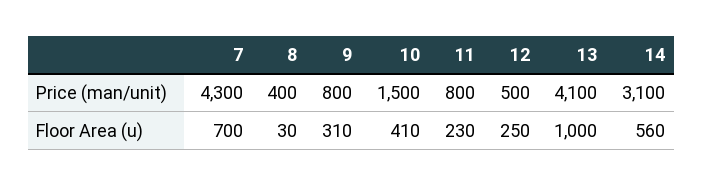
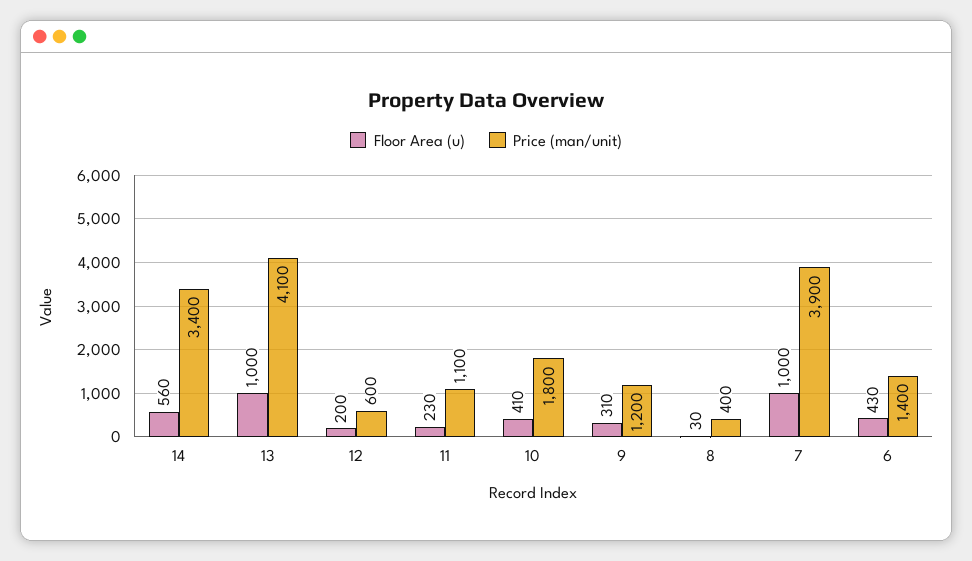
Price (man/unit), 7: 4300 -> 3900
Price (man/unit), 9: 800 -> 1200
Price (man/unit), 10: 1500 -> 1800
Price (man/unit), 11: 800 -> 1100
Price (man/unit), 12: 500 -> 600
Price (man/unit), 14: 3100 -> 3400
Floor Area (u), 7: 700 -> 1000
Floor Area (u), 12: 250 -> 200
Floor Area (u), 6: none -> 430
Price (man/unit), 6: none -> 1400

